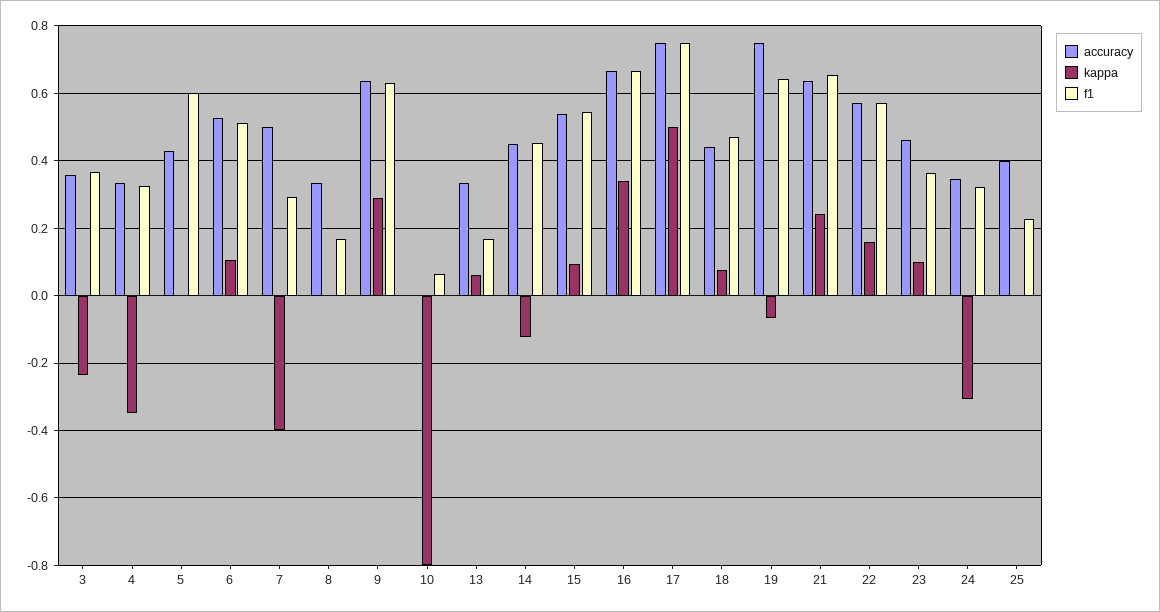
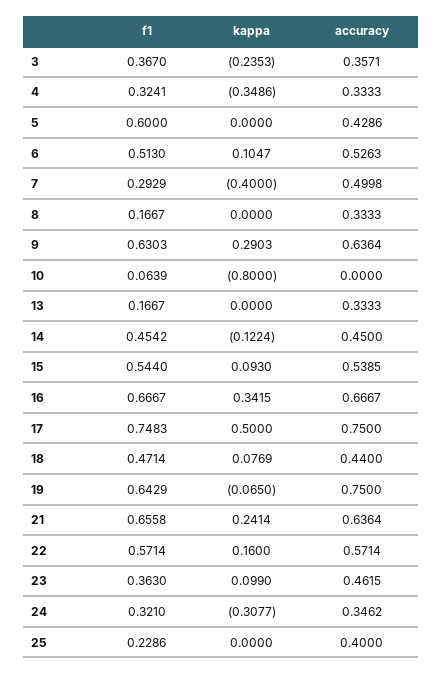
kappa, 13: 0.06 -> 0

